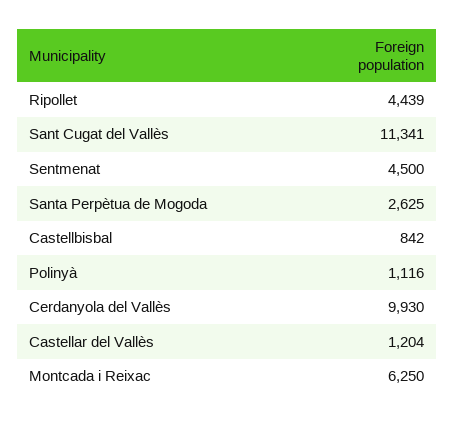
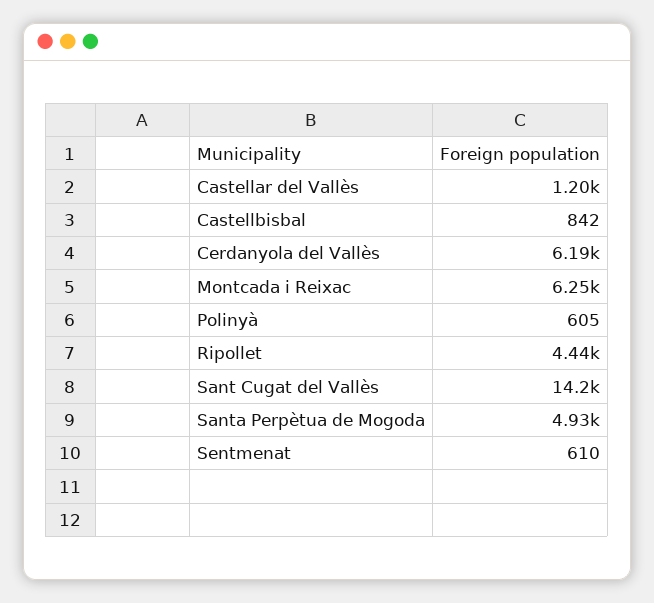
Sant Cugat del Vallès: 11341 -> 14200
Sentmenat: 4500 -> 610
Santa Perpètua de Mogoda: 2625 -> 4930
Polinyà: 1116 -> 605
Cerdanyola del Vallès: 9930 -> 6190

